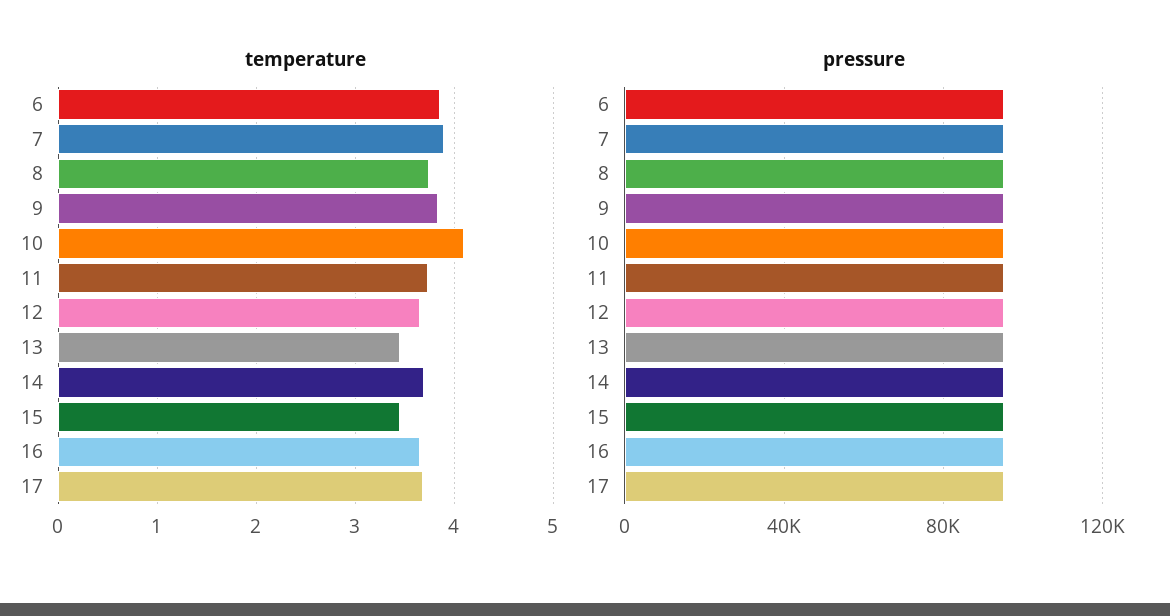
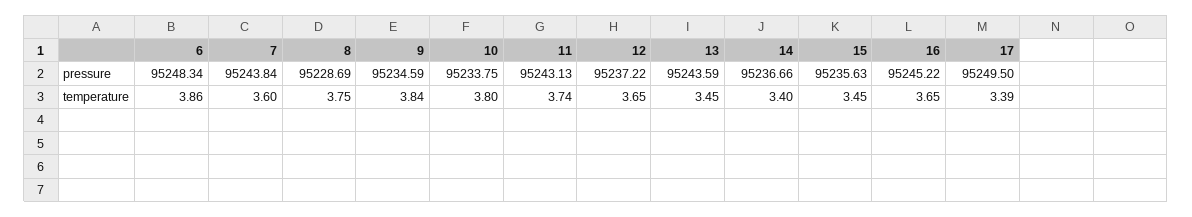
temperature, 7: 3.9 -> 3.6
temperature, 10: 4.1 -> 3.8
temperature, 14: 3.7 -> 3.4
temperature, 17: 3.7 -> 3.39

